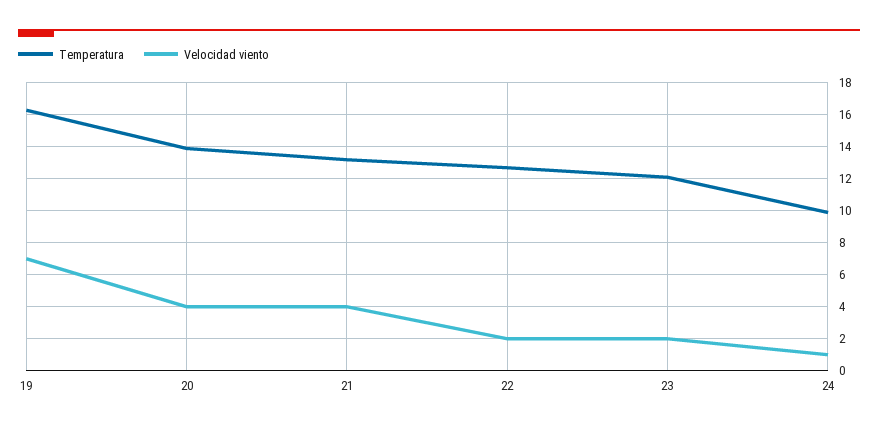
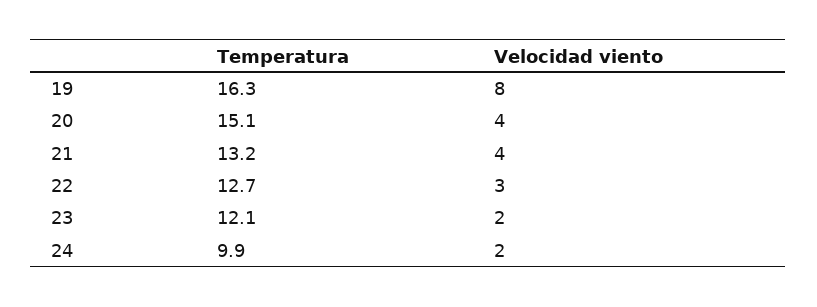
Velocidad viento, 19: 7 -> 8
Temperatura, 20: 14 -> 15.1
Velocidad viento, 22: 2 -> 3
Velocidad viento, 24: 1 -> 2

